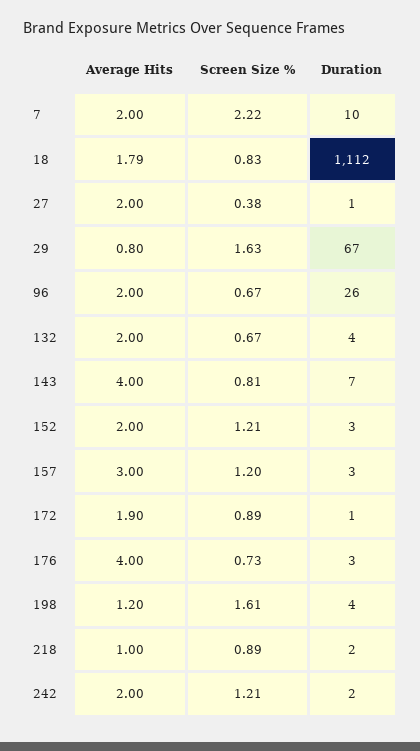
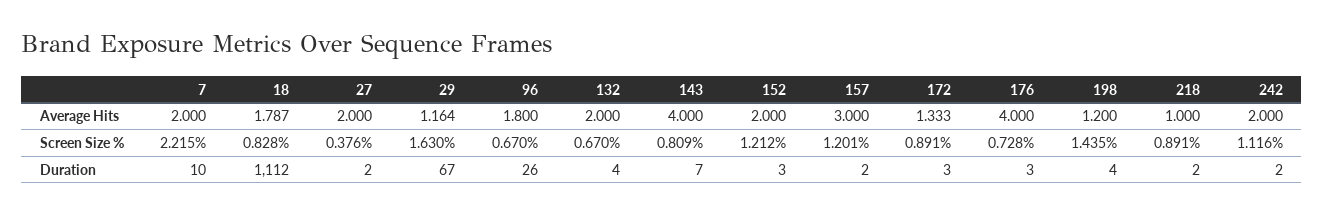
Duration, 27: 1 -> 2
Average Hits, 29: 0.8 -> 1.164
Average Hits, 96: 2 -> 1.8
Duration, 157: 3 -> 2
Average Hits, 172: 1.9 -> 1.333
Duration, 172: 1 -> 3
Screen Size %, 198: 1.61 -> 1.435
Screen Size %, 242: 1.21 -> 1.116

